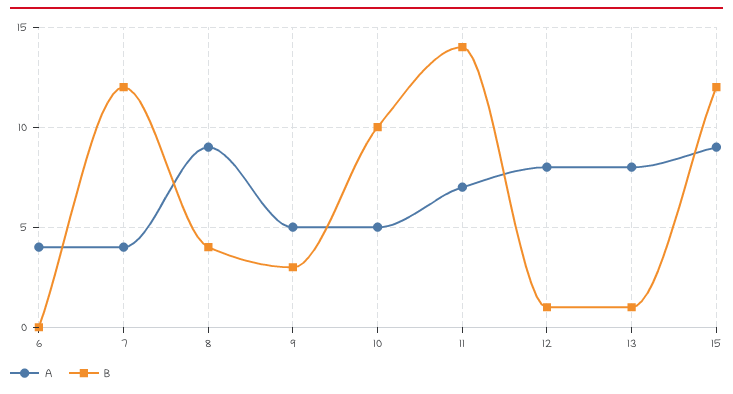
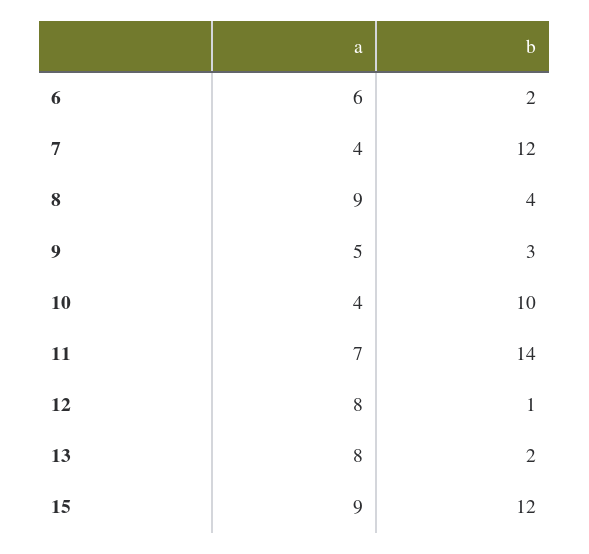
A, 6: 4 -> 6
B, 6: 0 -> 2
A, 10: 5 -> 4
B, 13: 1 -> 2

